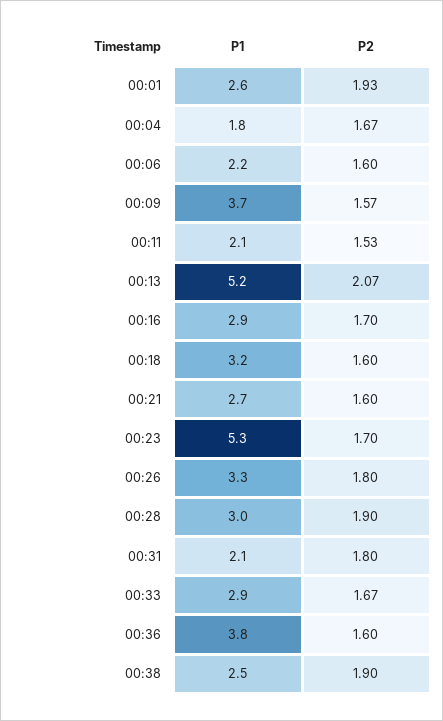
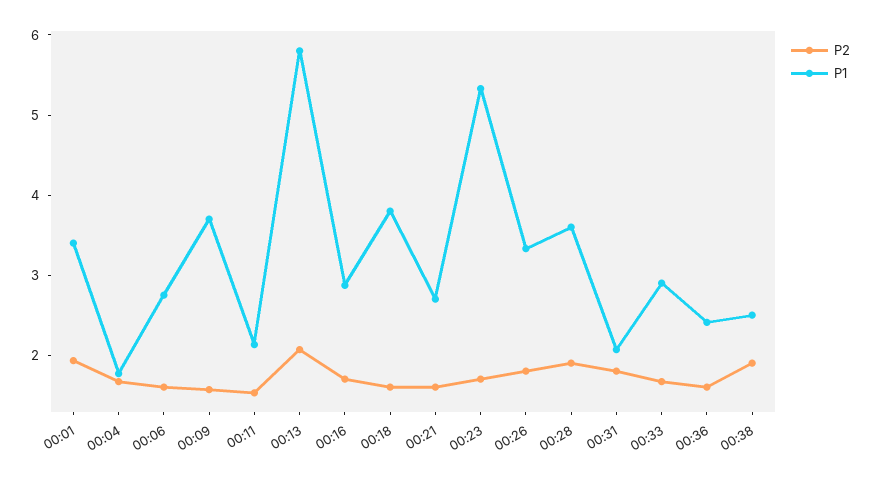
P1, 00:01: 2.6 -> 3.4
P1, 00:06: 2.2 -> 2.8
P1, 00:13: 5.2 -> 5.8
P1, 00:18: 3.2 -> 3.8
P1, 00:28: 3 -> 3.6
P1, 00:36: 3.8 -> 2.4

